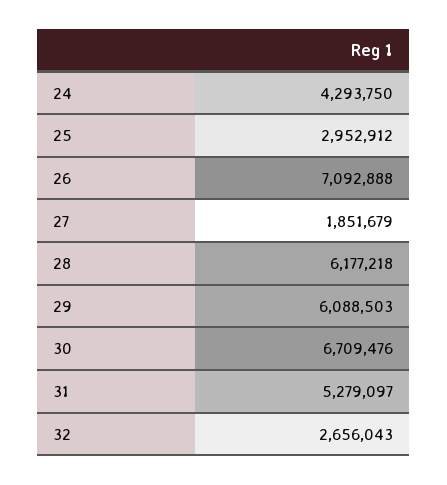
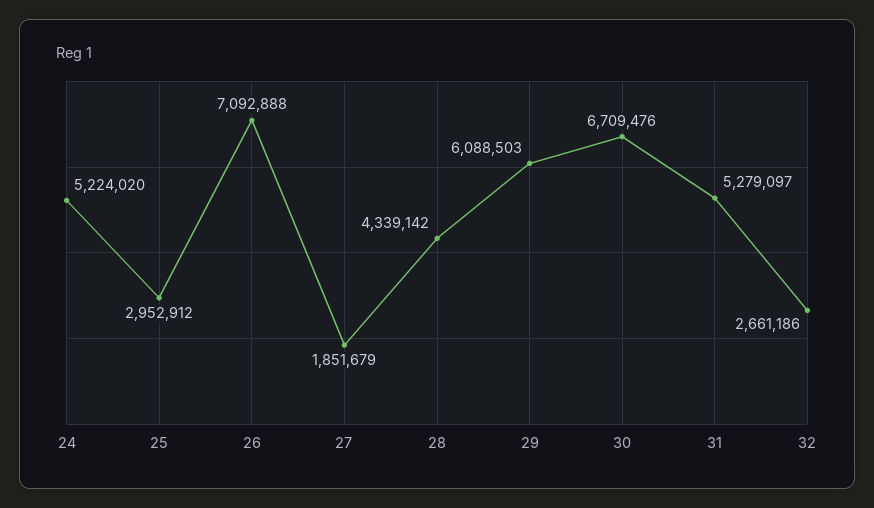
24: 4293750 -> 5224020
28: 6177218 -> 4339142
32: 2656043 -> 2661186

